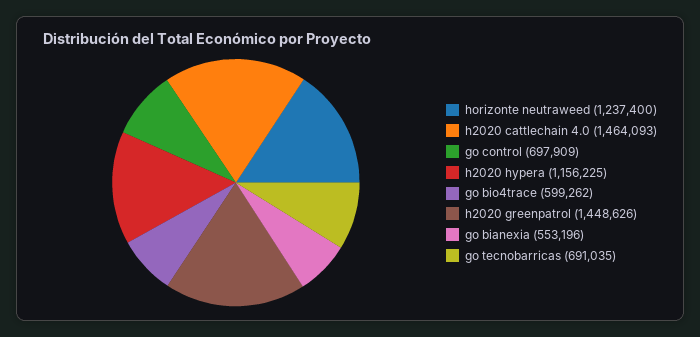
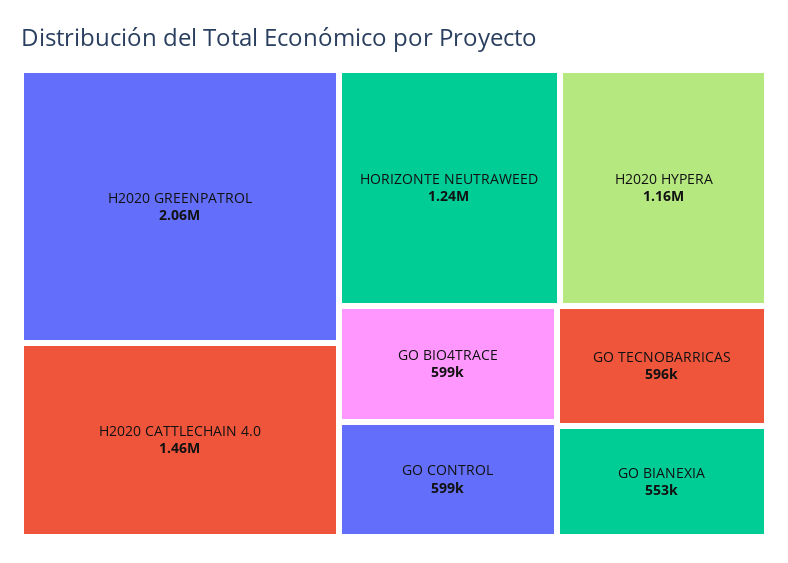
go control: 697909 -> 599000
h2020 greenpatrol: 1448626 -> 2060000
go tecnobarricas: 691035 -> 596000

